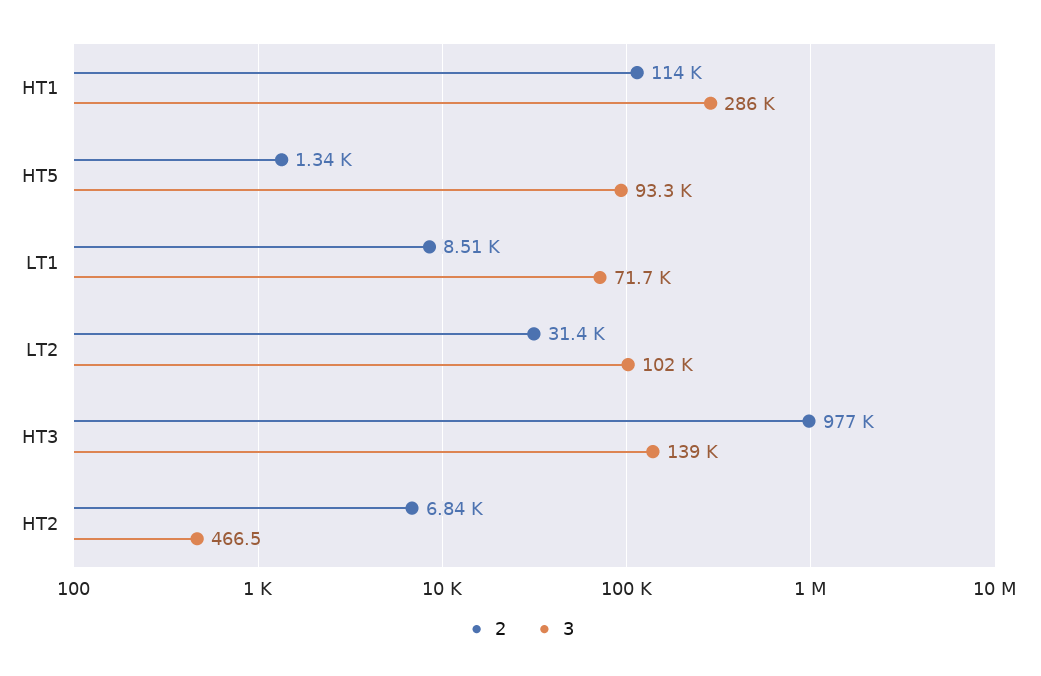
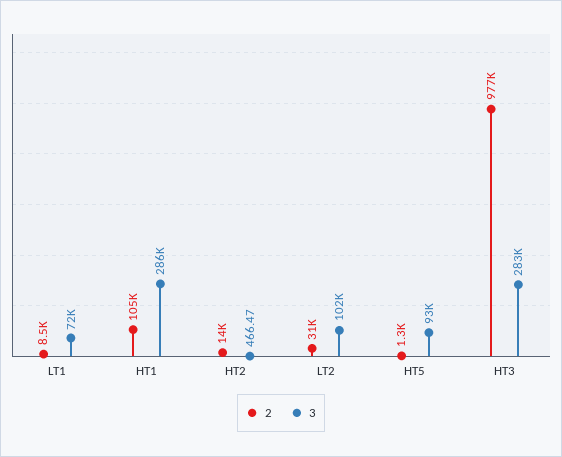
2, HT1: 114000 -> 105000
3, HT3: 139000 -> 283000
2, HT2: 6840 -> 14000

